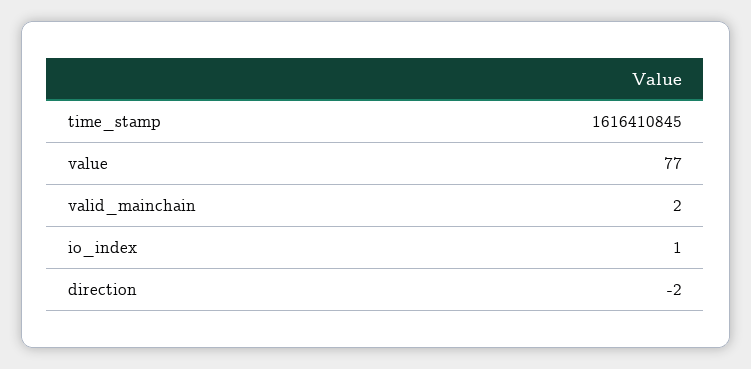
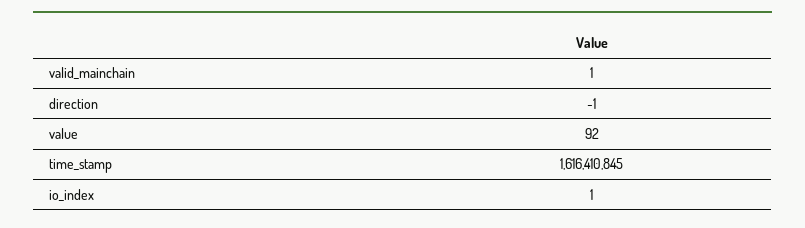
value: 77 -> 92
valid_mainchain: 2 -> 1
direction: -2 -> -1

